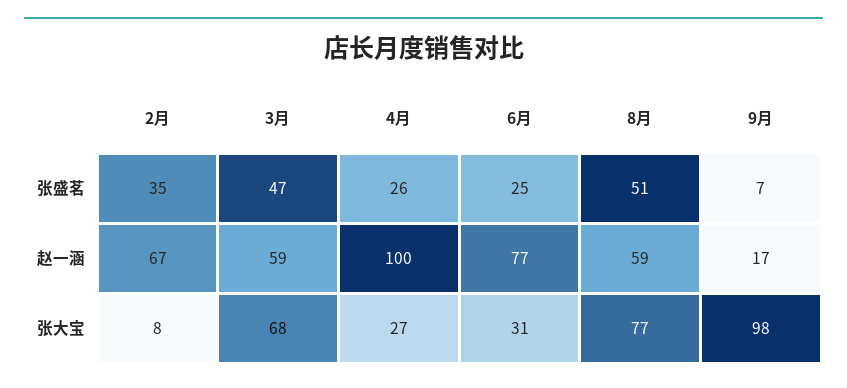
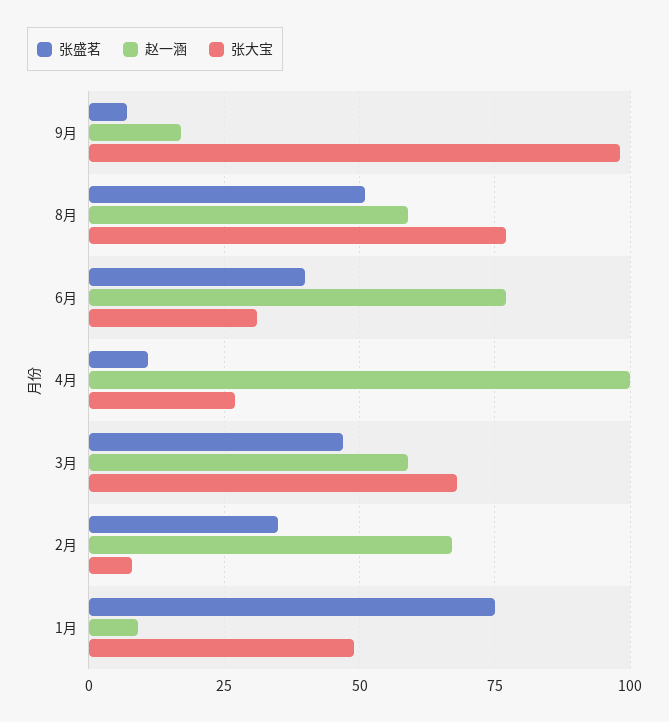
张盛茗, 4月: 26 -> 10
张盛茗, 6月: 25 -> 40
张盛茗, 1月: none -> 75
赵一涵, 1月: none -> 10
张大宝, 1月: none -> 50

